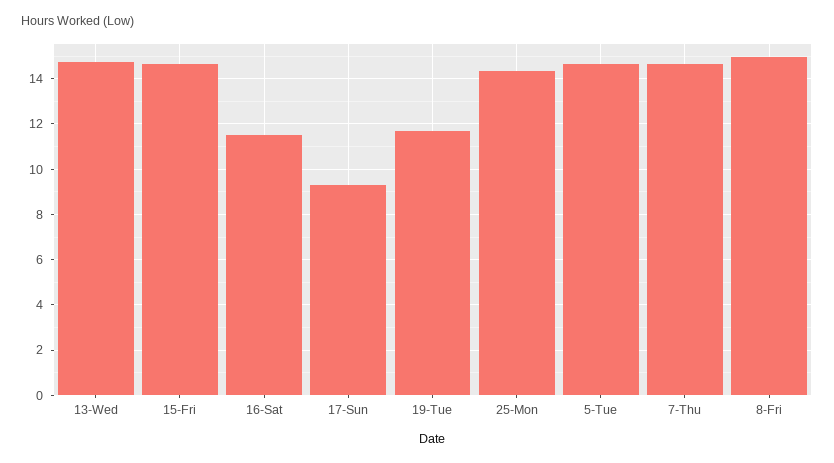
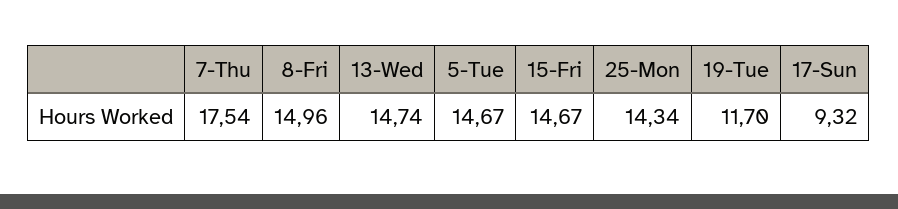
16-Sat: 11.5 -> none
7-Thu: 14.5 -> 17.54

